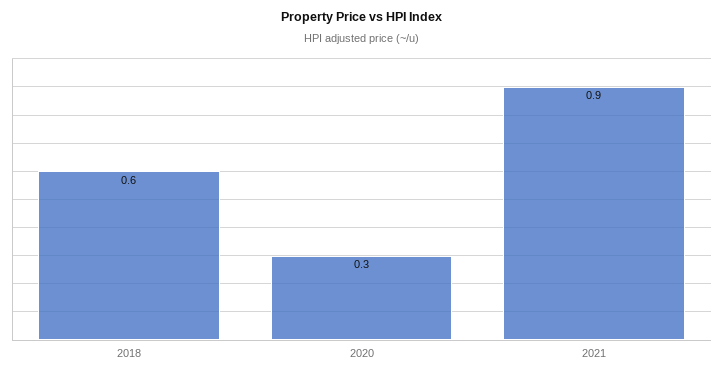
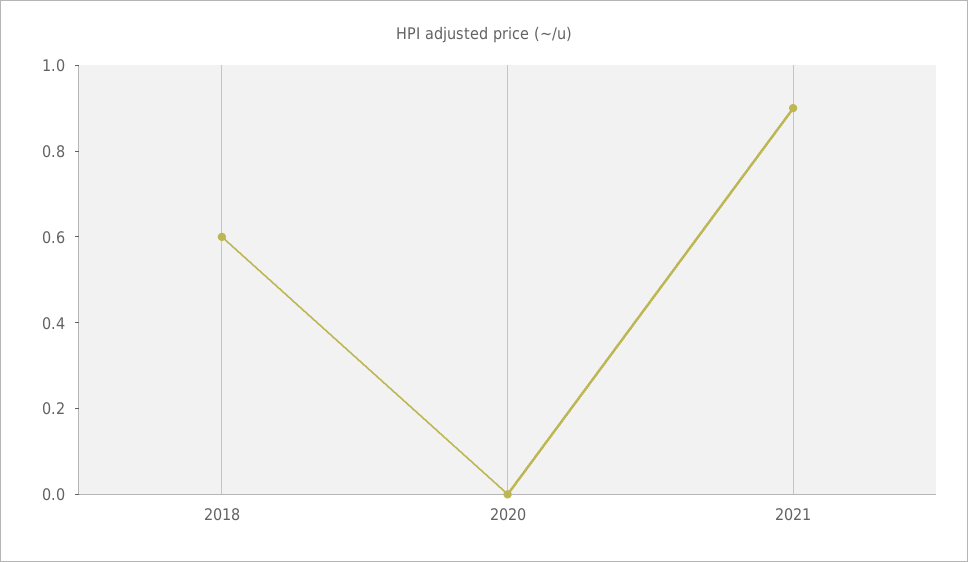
2020: 0.3 -> 0

